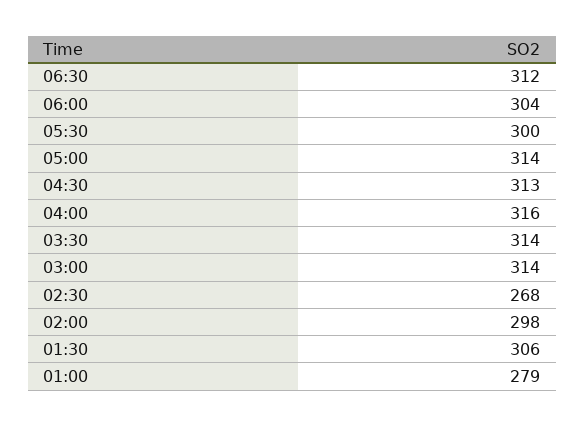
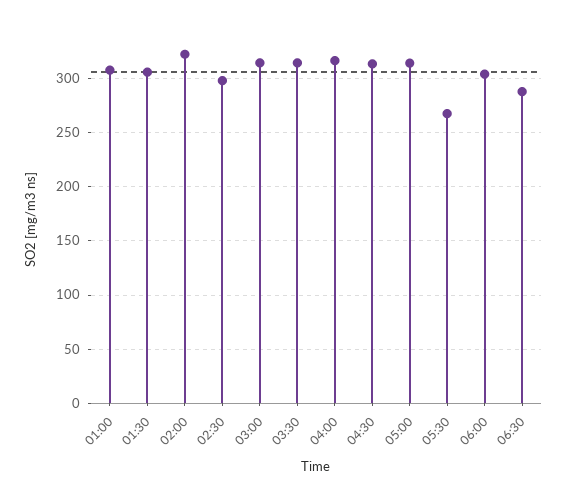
06:30: 312 -> 290
05:30: 300 -> 270
02:30: 268 -> 300
02:00: 298 -> 320
01:00: 279 -> 310

